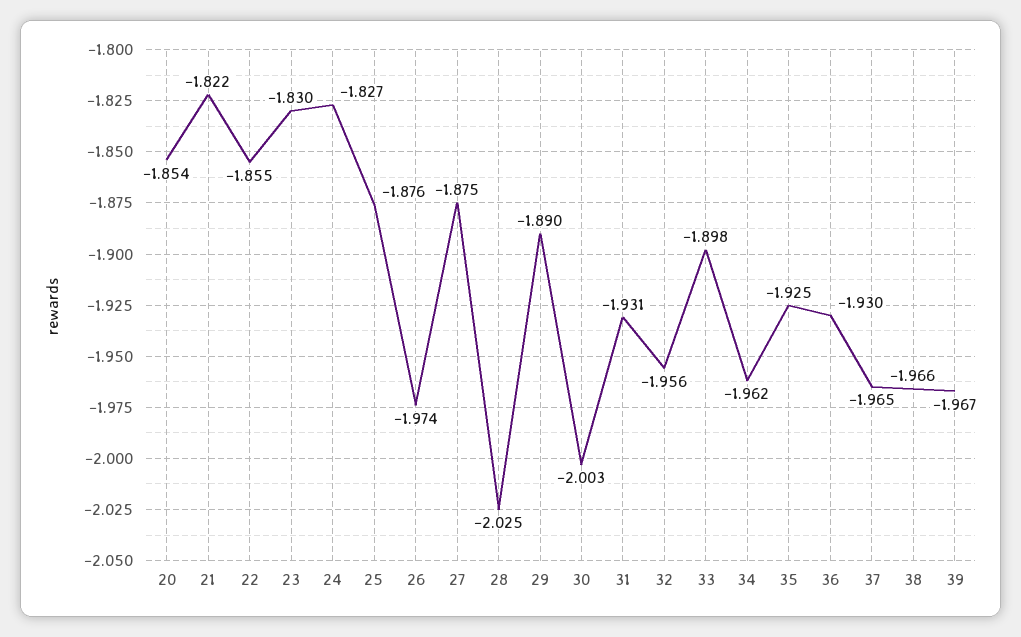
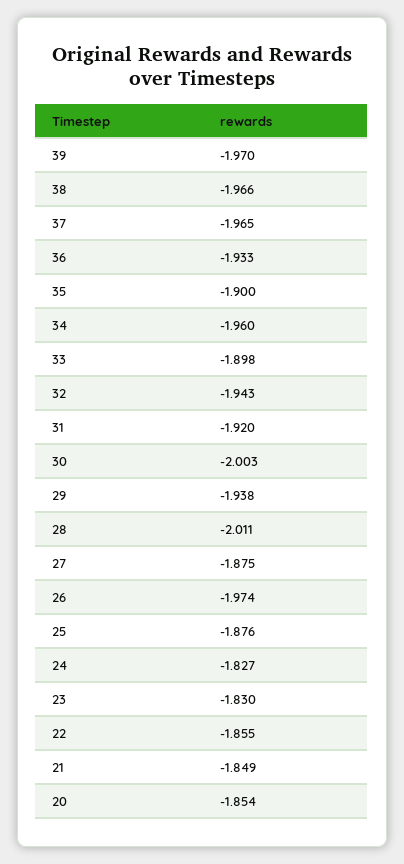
21: -1.822 -> -1.849
28: -2.025 -> -2.011
29: -1.89 -> -1.938
31: -1.931 -> -1.92
32: -1.956 -> -1.943
34: -1.962 -> -1.96
35: -1.925 -> -1.9
36: -1.93 -> -1.933
39: -1.967 -> -1.97

